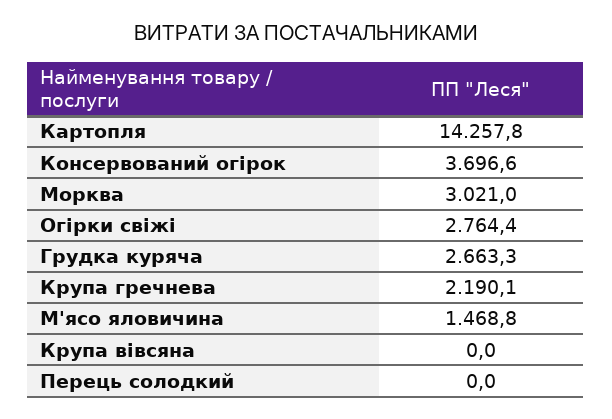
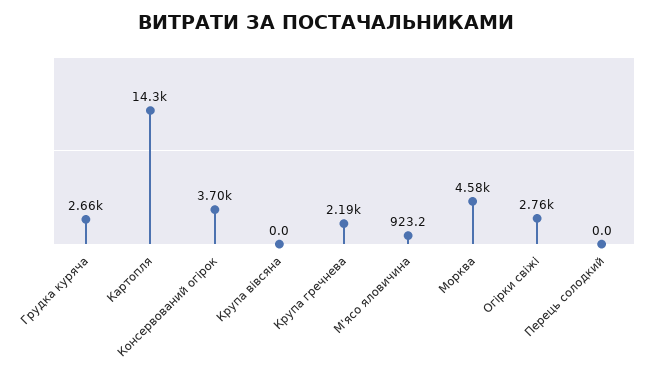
Морква: 3021 -> 4580
М'ясо яловичина: 1468.8 -> 923.2

